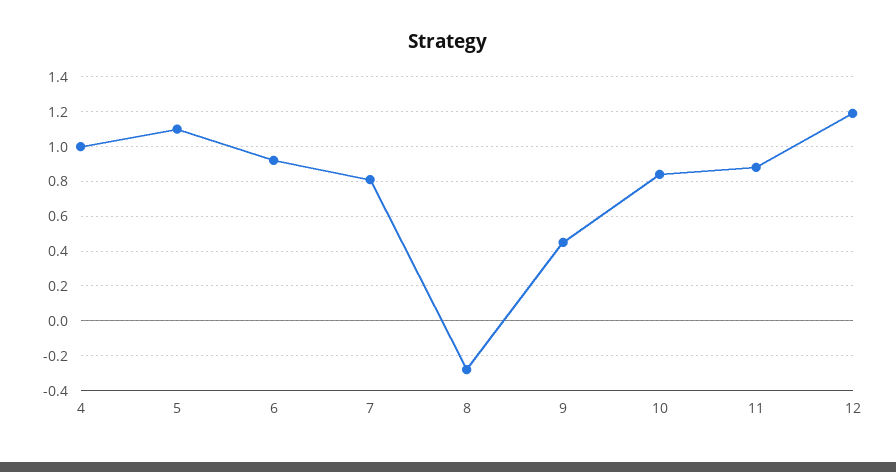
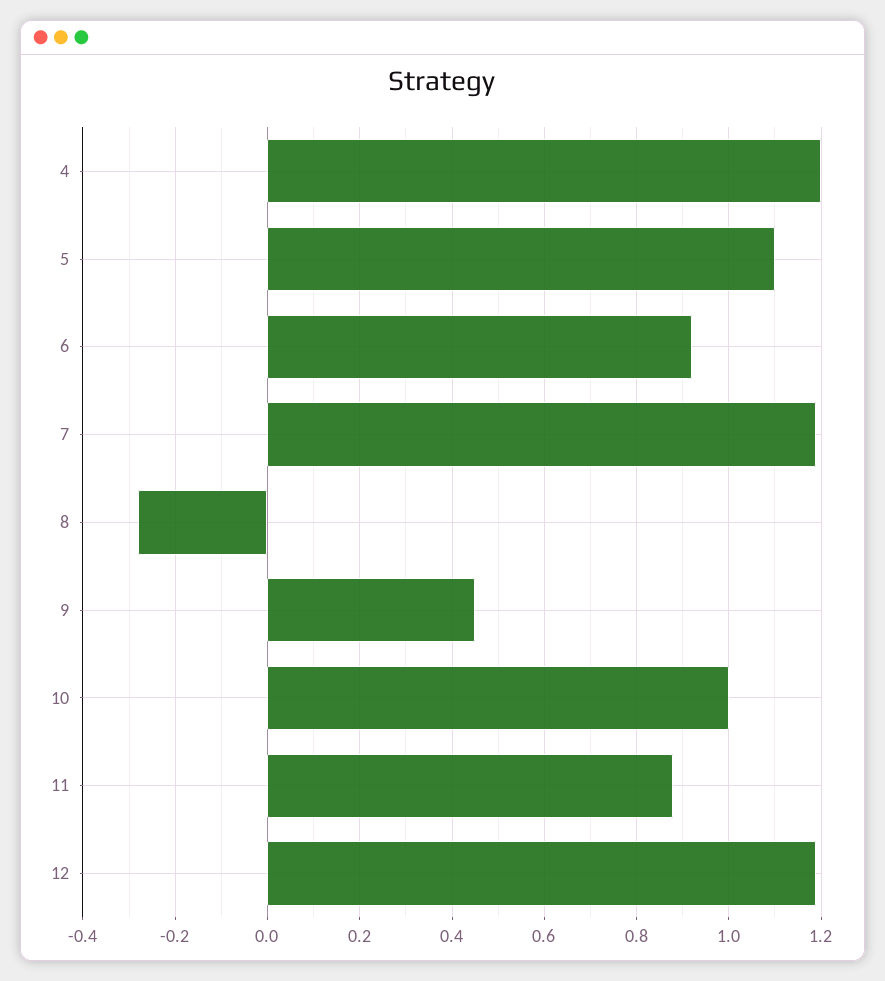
4: 1 -> 1.2
7: 0.8 -> 1.2
10: 0.85 -> 1

